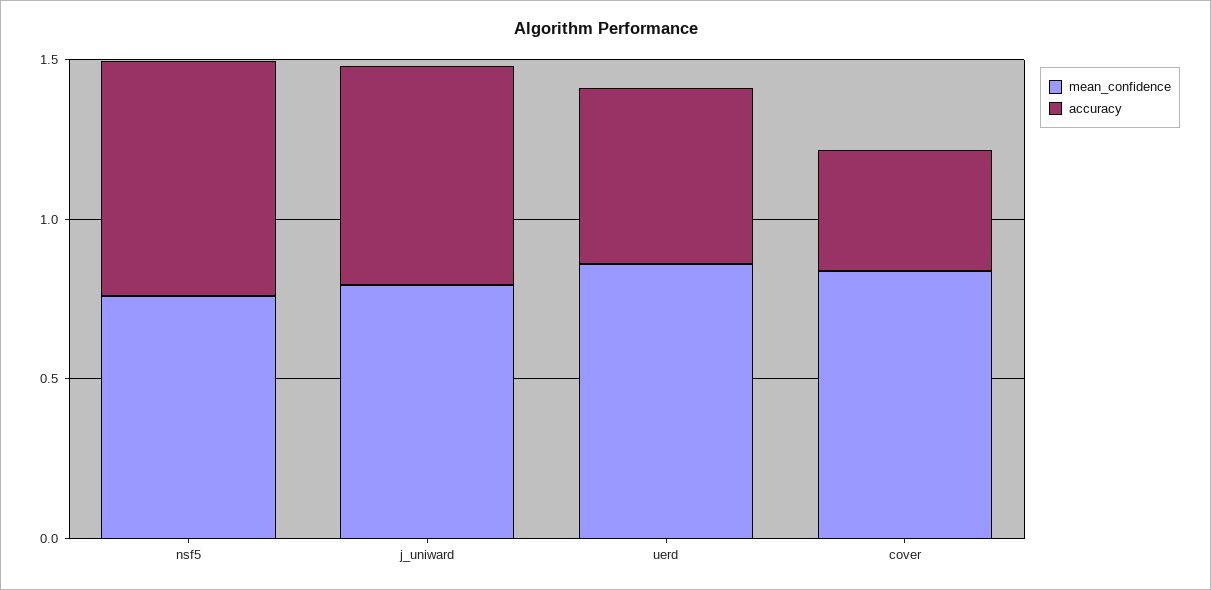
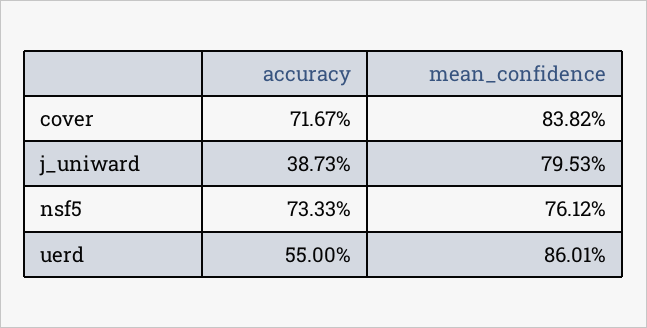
accuracy, j_uniward: 0.7 -> 0.3873
accuracy, cover: 0.4 -> 0.7167

